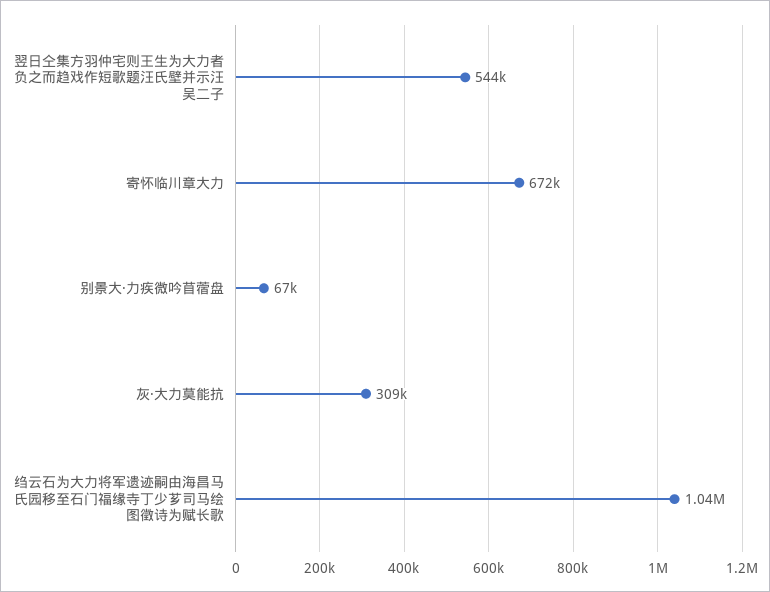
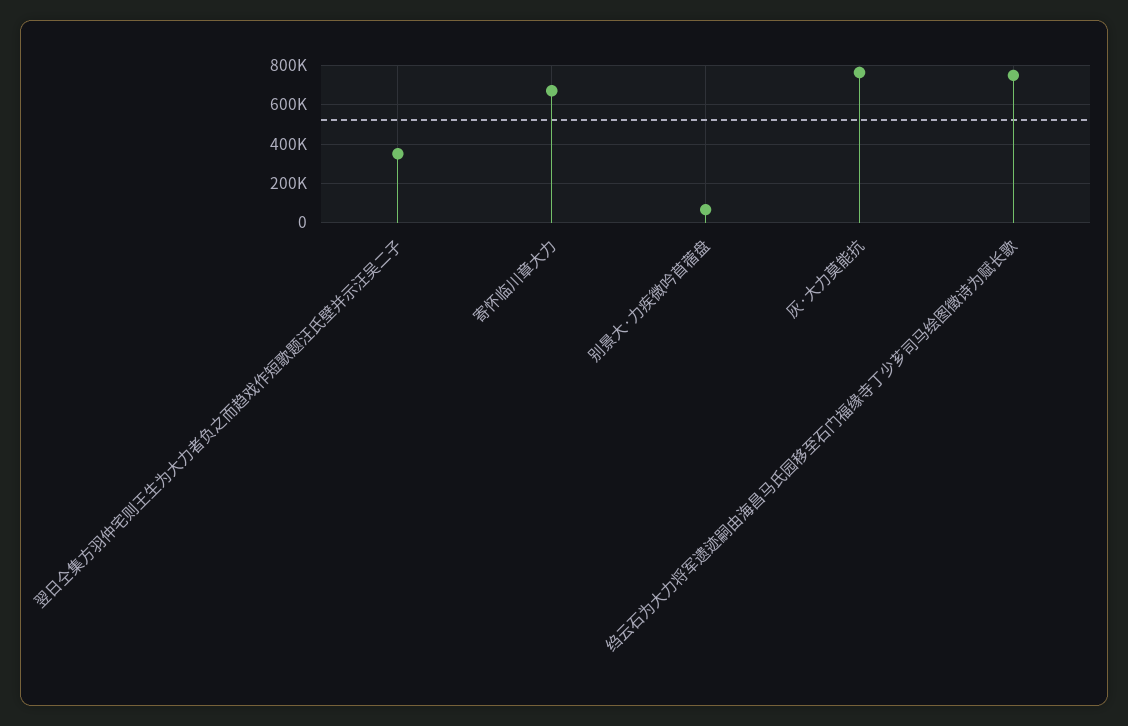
翌日仝集方羽仲宅则王生为大力者负之而趋戏作短歌题汪氏壁并示汪吴二子: 544000 -> 350000
灰·大力莫能抗: 309000 -> 750000
绉云石为大力将军遗迹嗣由海昌马氏园移至石门福缘寺丁少芗司马绘图徵诗为赋长歌: 1040000 -> 750000

